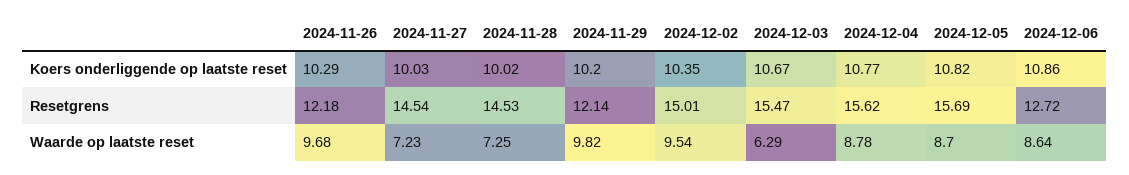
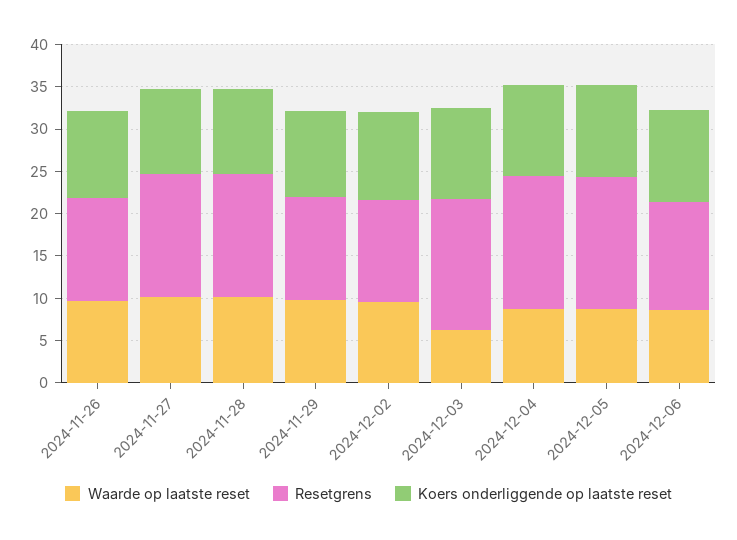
Resetgrens, 2024-12-02: 15.01 -> 12
Waarde op laatste reset, 2024-11-27: 7.23 -> 10
Waarde op laatste reset, 2024-11-28: 7.25 -> 10

